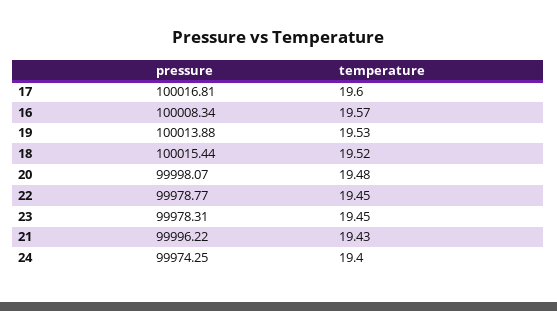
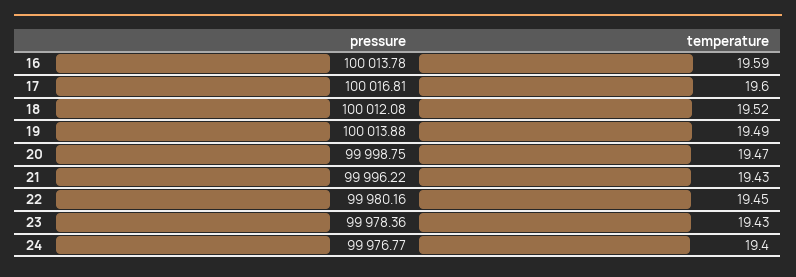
pressure, 16: 100008.34 -> 100013.78
temperature, 16: 19.57 -> 19.59
temperature, 19: 19.53 -> 19.49
pressure, 18: 100015.44 -> 100012.08
pressure, 20: 99998.07 -> 99998.75
temperature, 20: 19.48 -> 19.47
pressure, 22: 99978.77 -> 99980.16
pressure, 23: 99978.31 -> 99978.36
temperature, 23: 19.45 -> 19.43
pressure, 24: 99974.25 -> 99976.77

